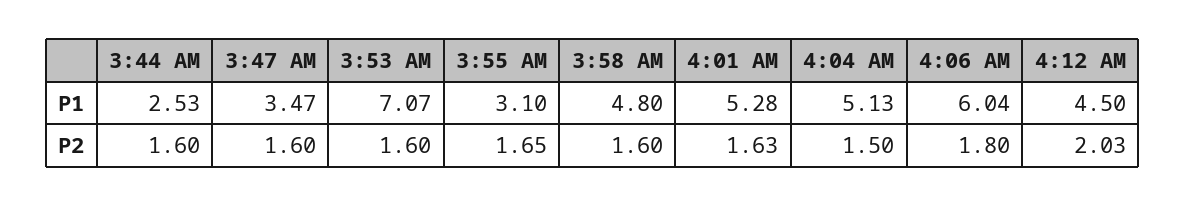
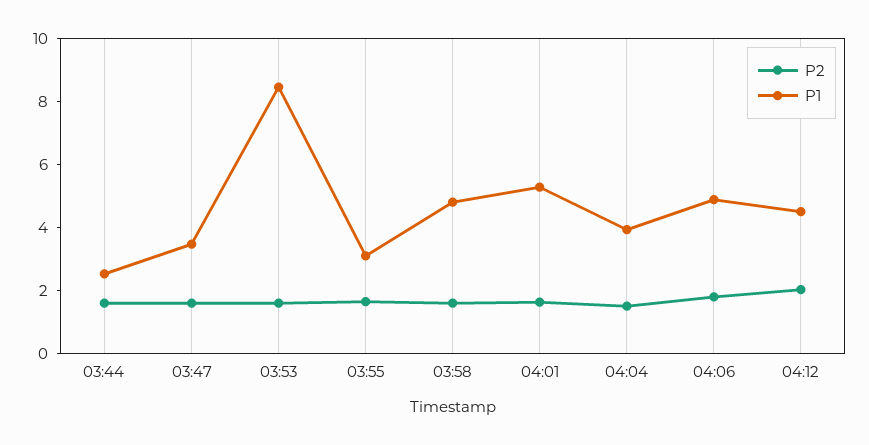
P1, 3:53 AM: 7.07 -> 8.5
P1, 4:04 AM: 5.13 -> 4
P1, 4:06 AM: 6.04 -> 5

